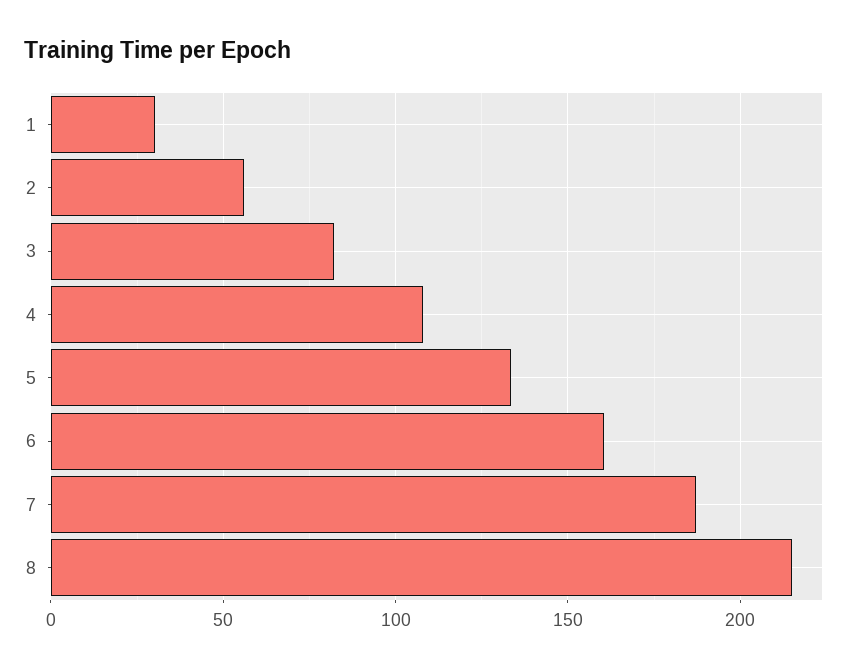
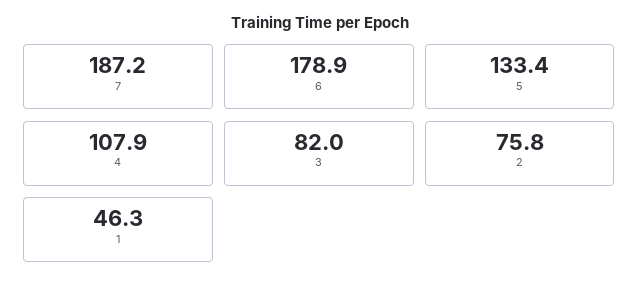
1: 30 -> 46.3
2: 55 -> 75.8
6: 160 -> 178.9
8: 215 -> none

